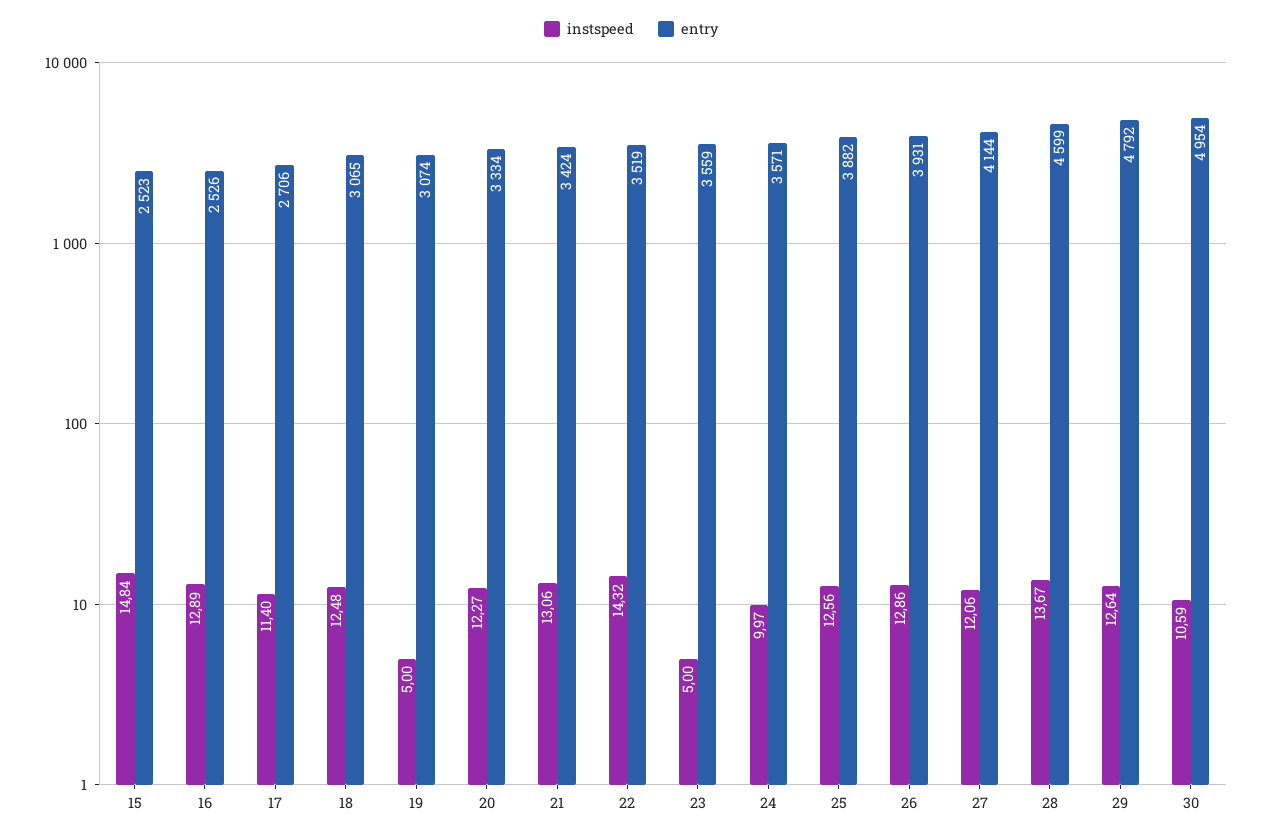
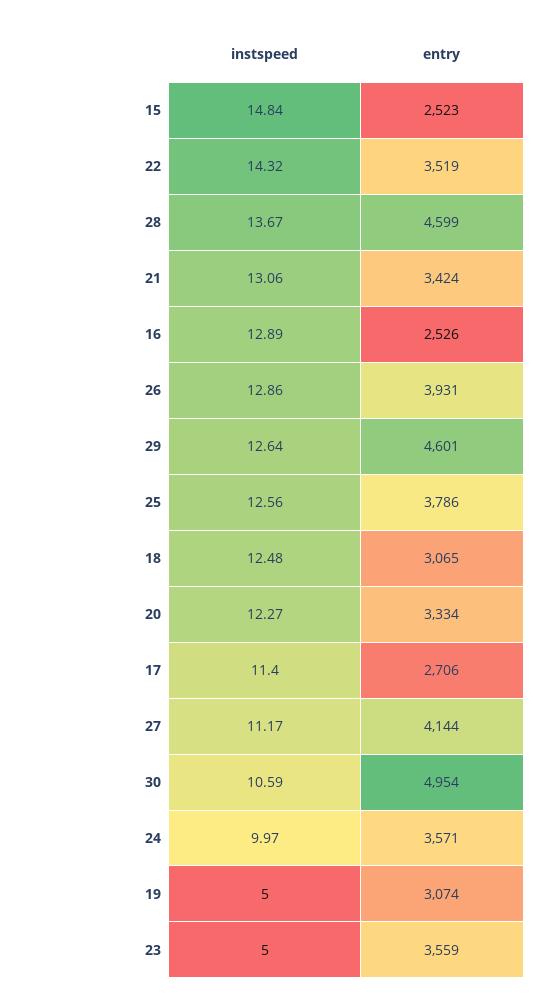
entry, 25: 3882 -> 3786
instspeed, 27: 12.06 -> 11.17
entry, 29: 4792 -> 4601

